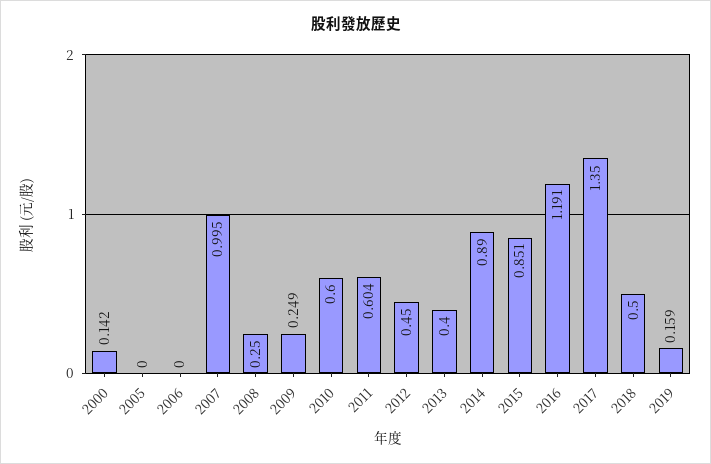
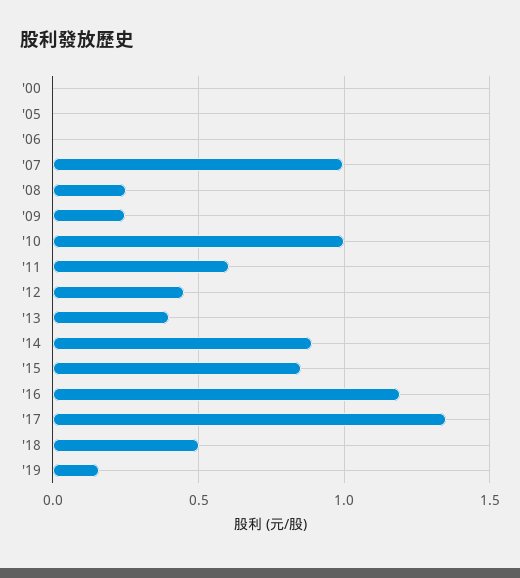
2000: 0.142 -> 0
2010: 0.6 -> 1

